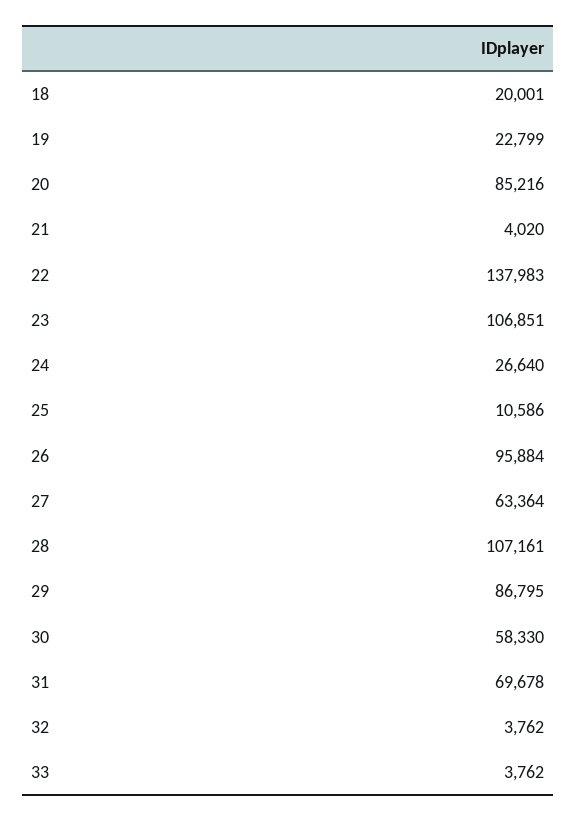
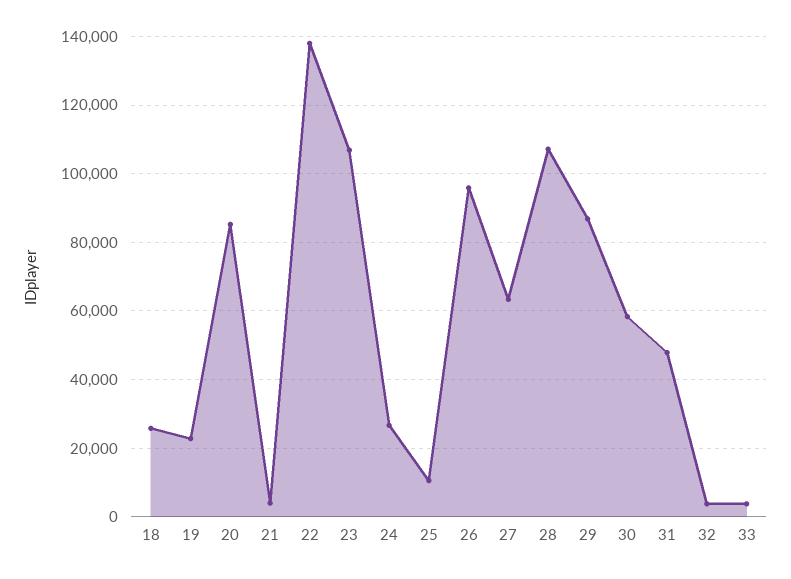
18: 20001 -> 26000
31: 69678 -> 48000

